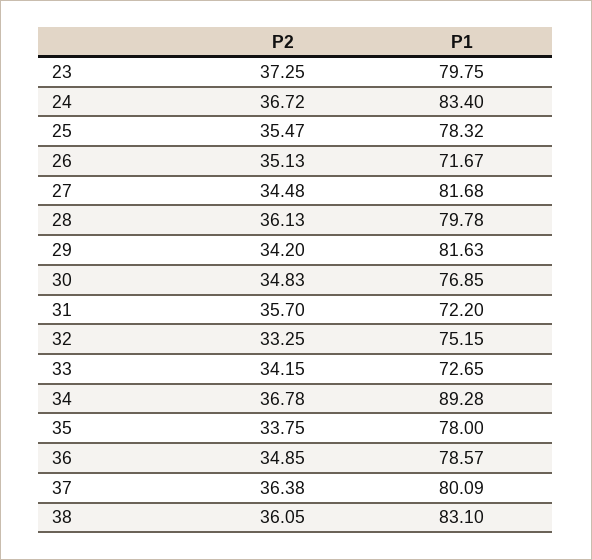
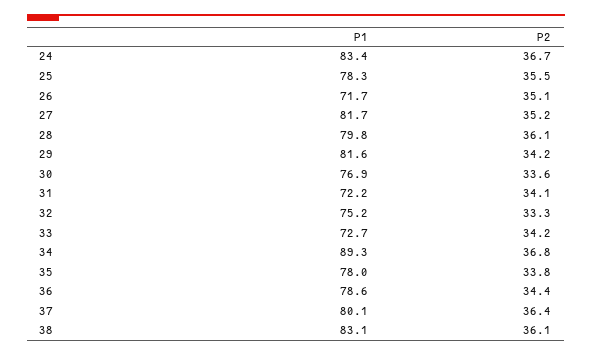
P2, 23: 37.25 -> none
P1, 23: 79.75 -> none
P2, 27: 34.48 -> 35.2
P2, 30: 34.83 -> 33.6
P2, 31: 35.7 -> 34.1
P2, 36: 34.85 -> 34.4

